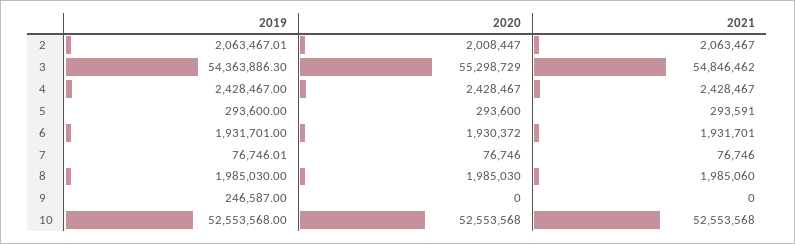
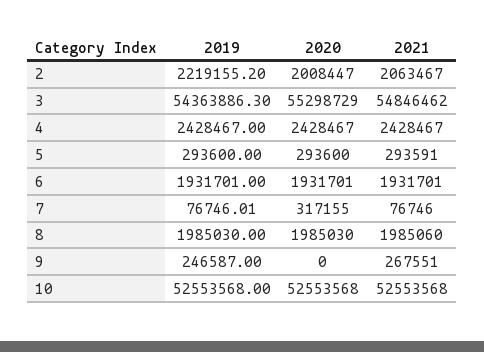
2019, 2: 2063467.01 -> 2219155.2
2020, 6: 1930372 -> 1931701
2020, 7: 76746 -> 317155
2021, 9: 0 -> 267551

